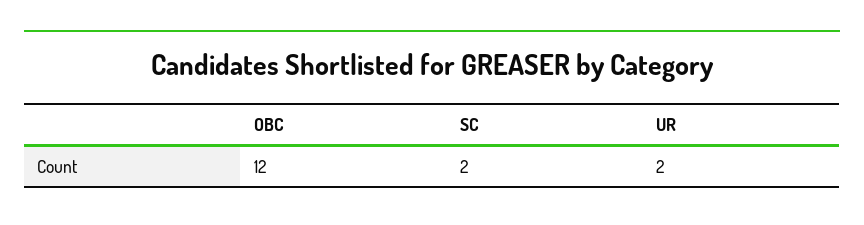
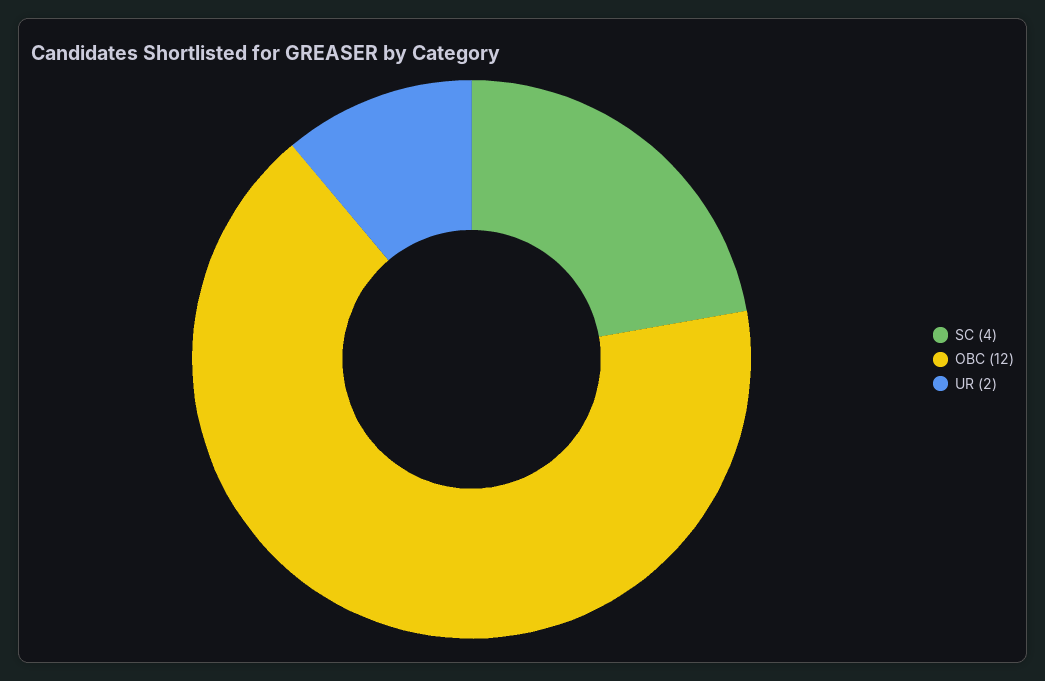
SC: 2 -> 4

